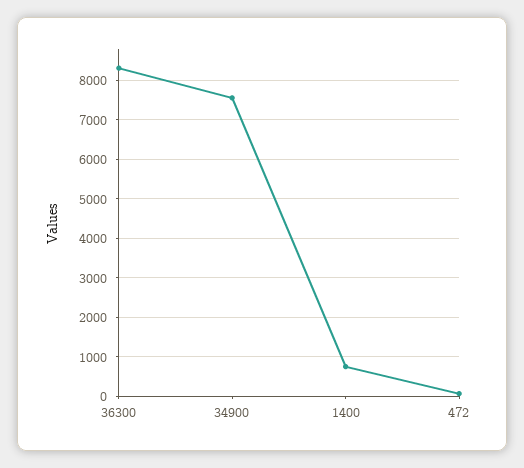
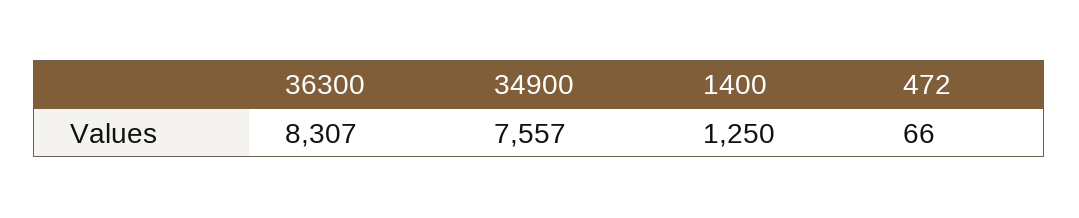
1400: 800 -> 1250

